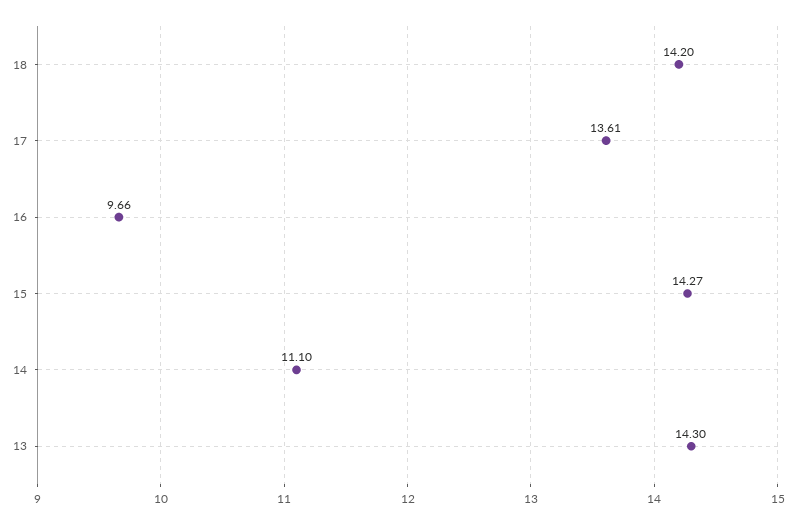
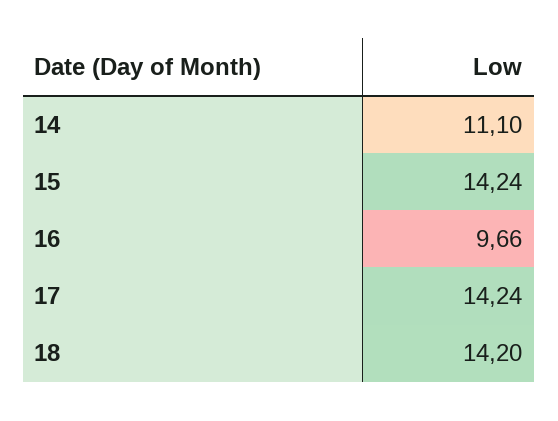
17: 13.61 -> 14.24
15: 14.27 -> 14.24
13: 14.3 -> none

